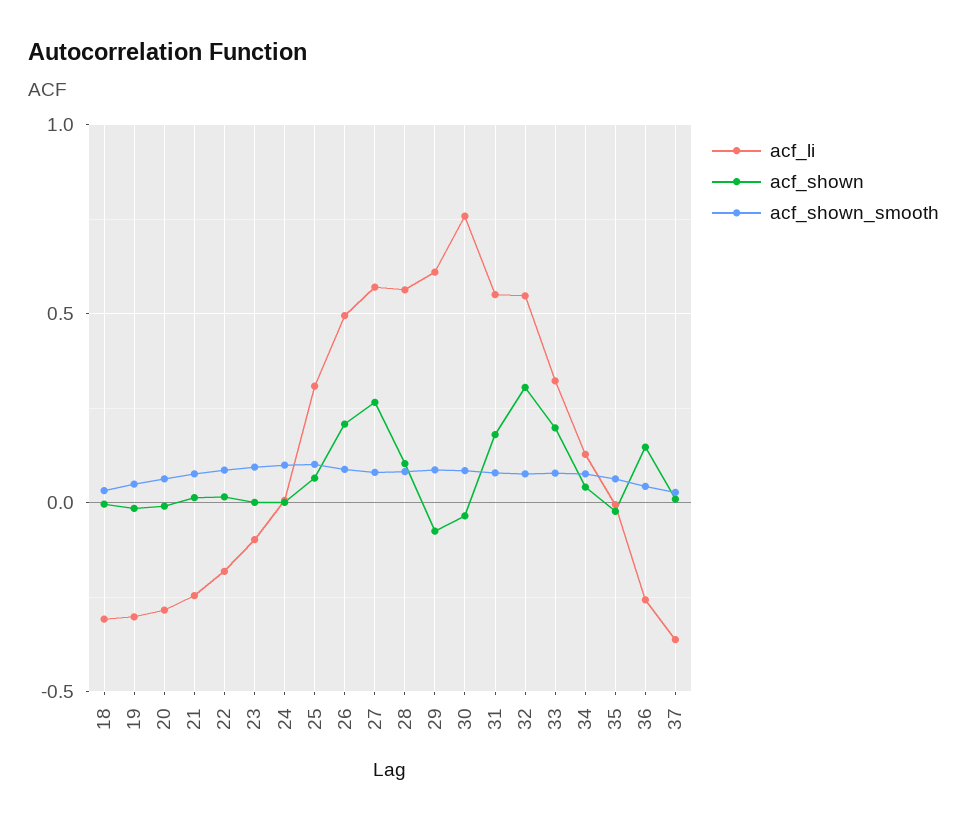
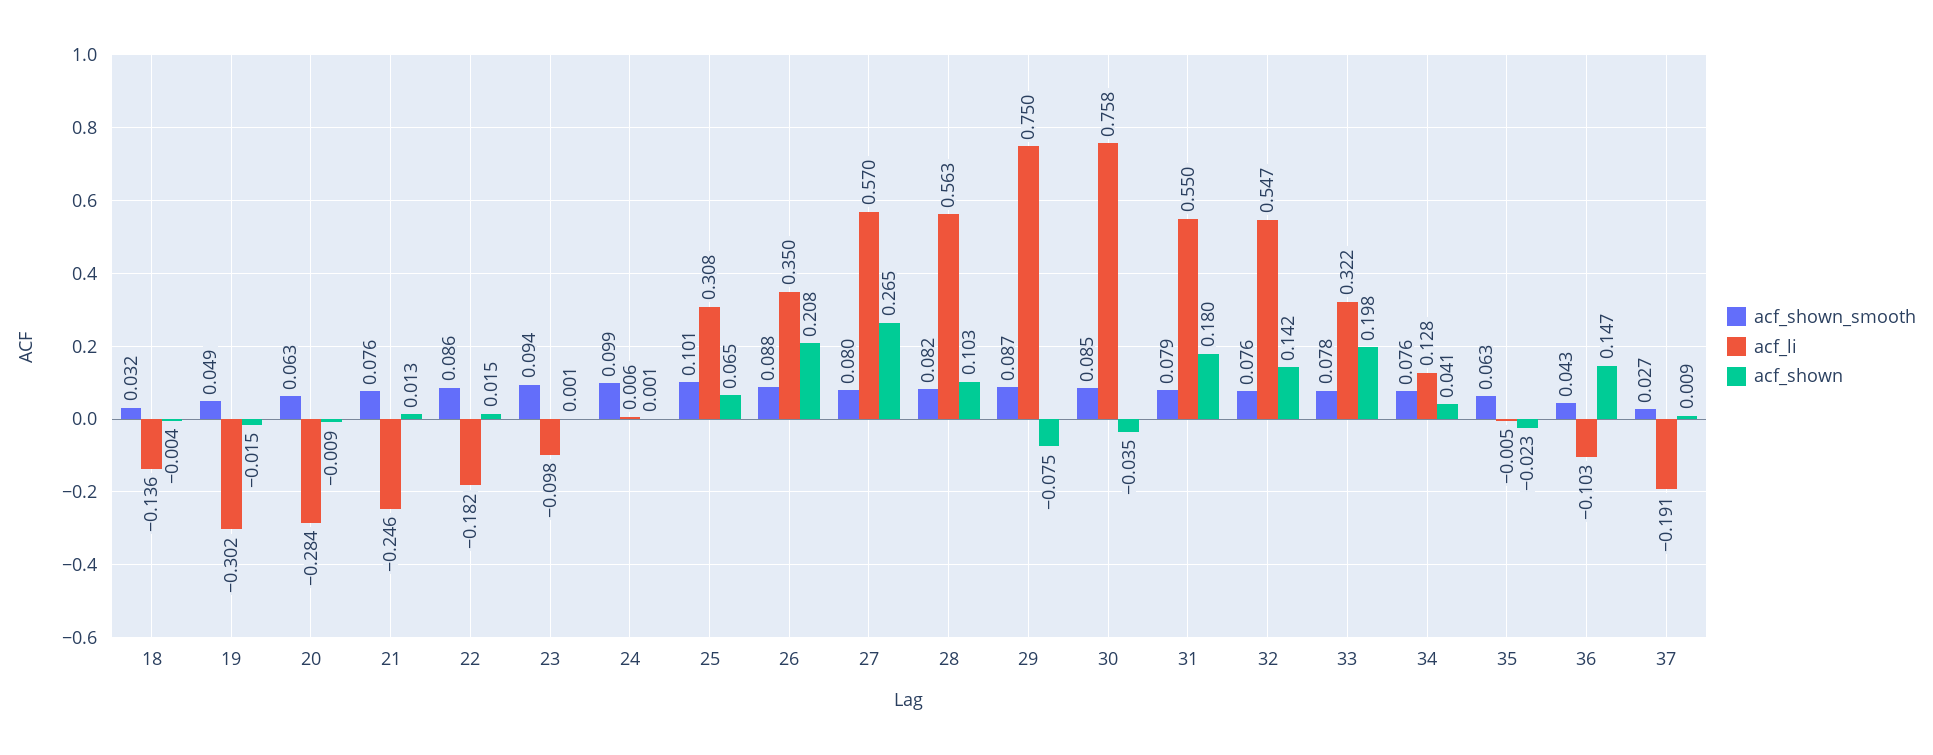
acf_li, 18: -0.3 -> -0.136
acf_li, 26: 0.5 -> 0.35
acf_li, 29: 0.6 -> 0.75
acf_shown, 32: 0.3 -> 0.142
acf_li, 36: -0.25 -> -0.103
acf_li, 37: -0.35 -> -0.191

